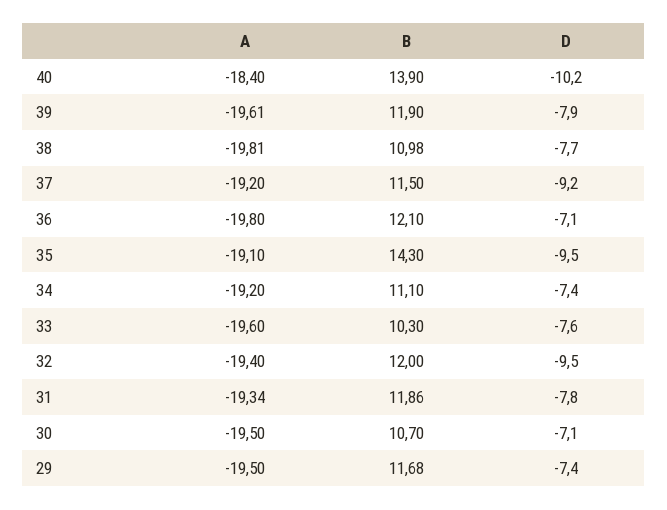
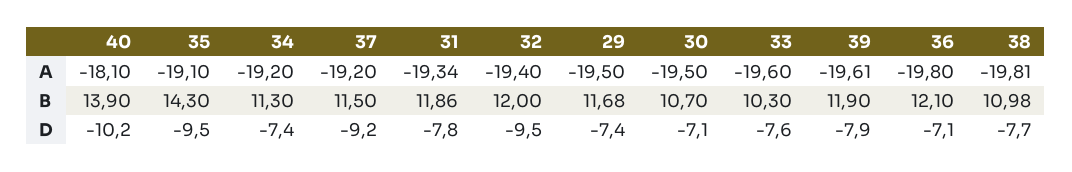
A, 40: -18.4 -> -18.1
B, 34: 11.1 -> 11.3

